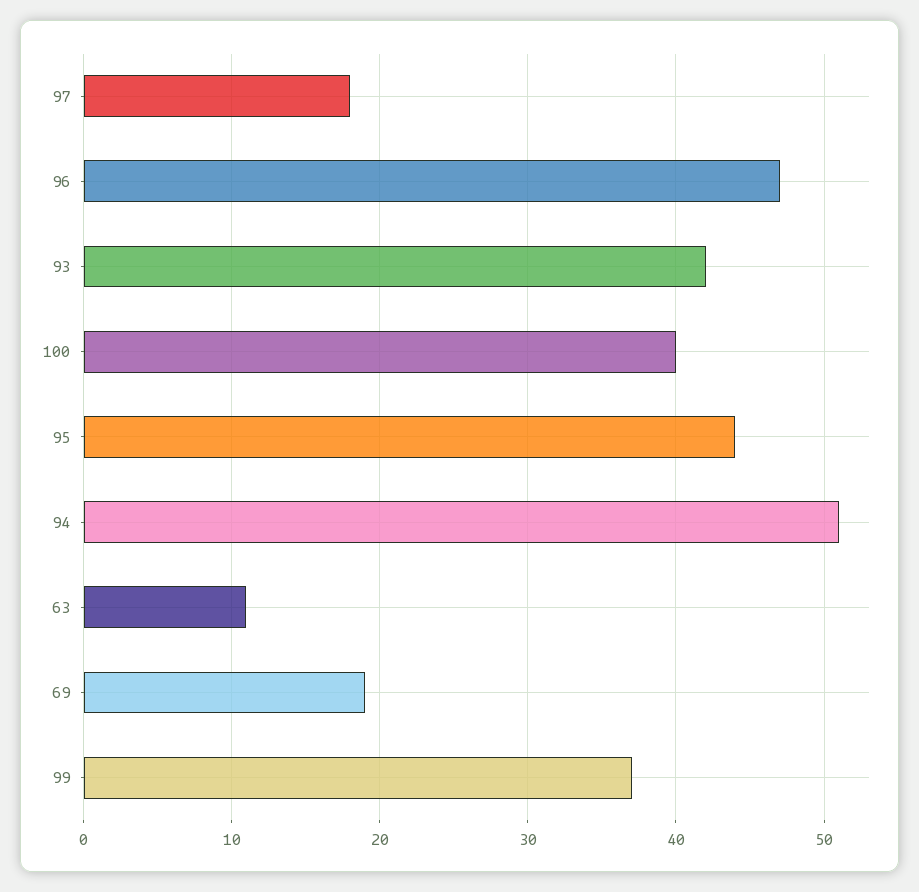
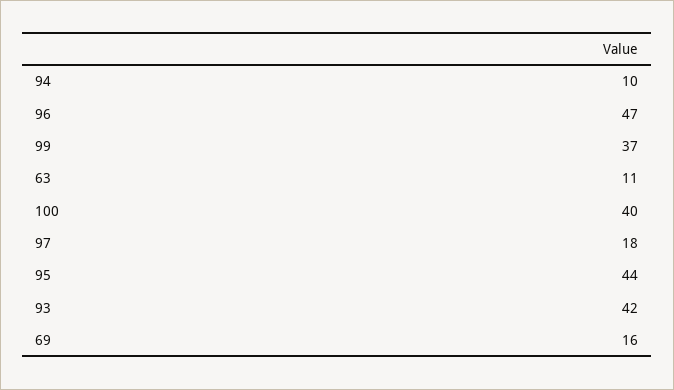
94: 51 -> 10
69: 19 -> 16

